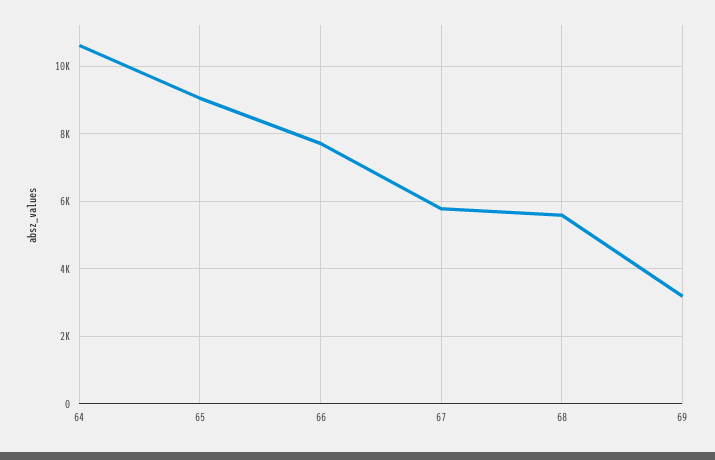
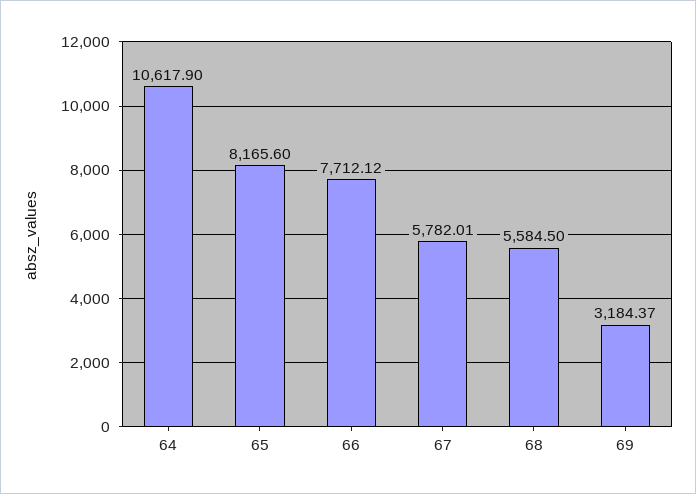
65: 9000 -> 8165.6

